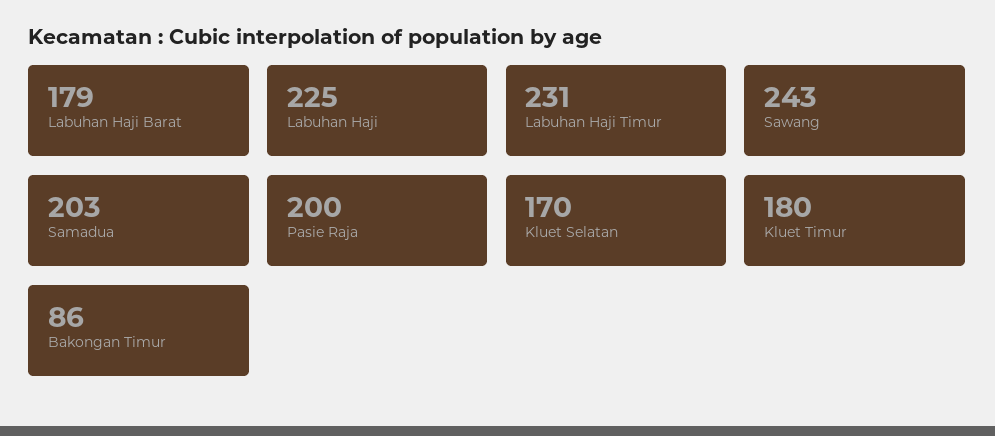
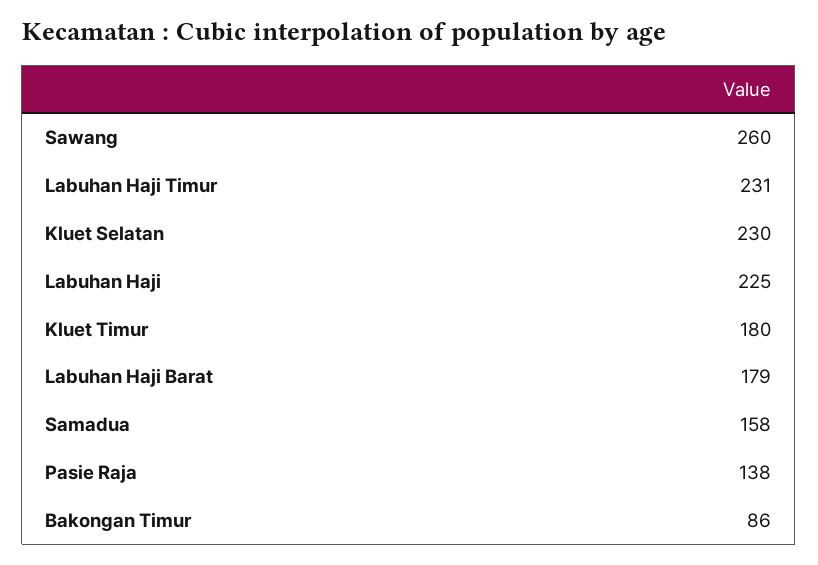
Sawang: 243 -> 260
Samadua: 203 -> 158
Pasie Raja: 200 -> 138
Kluet Selatan: 170 -> 230

